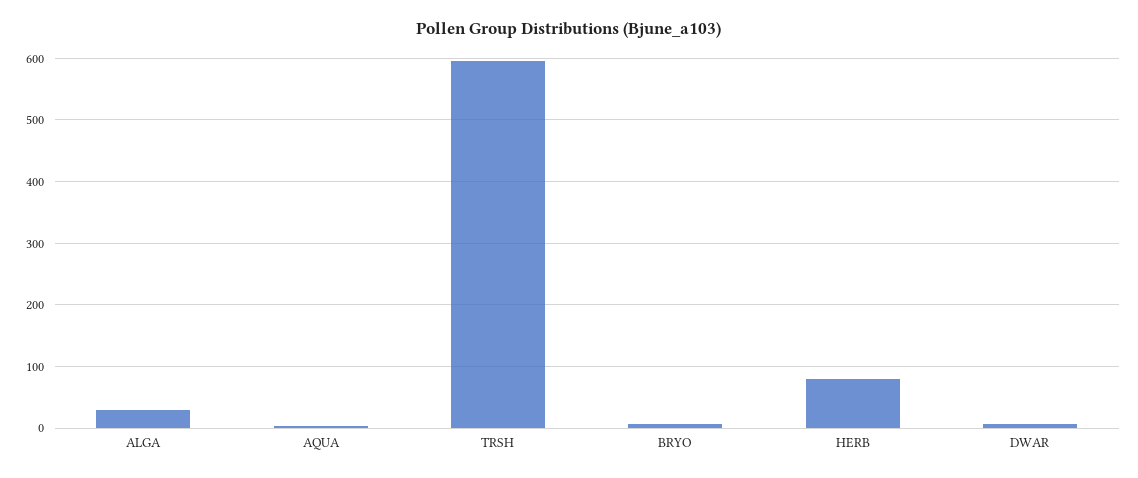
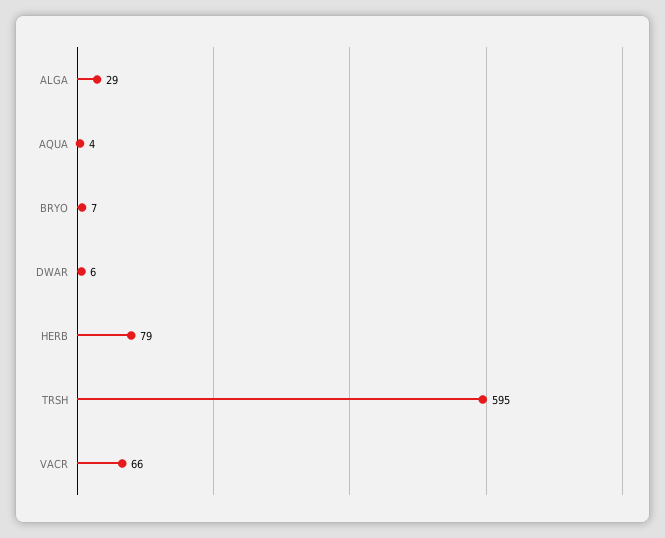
VACR: none -> 66

